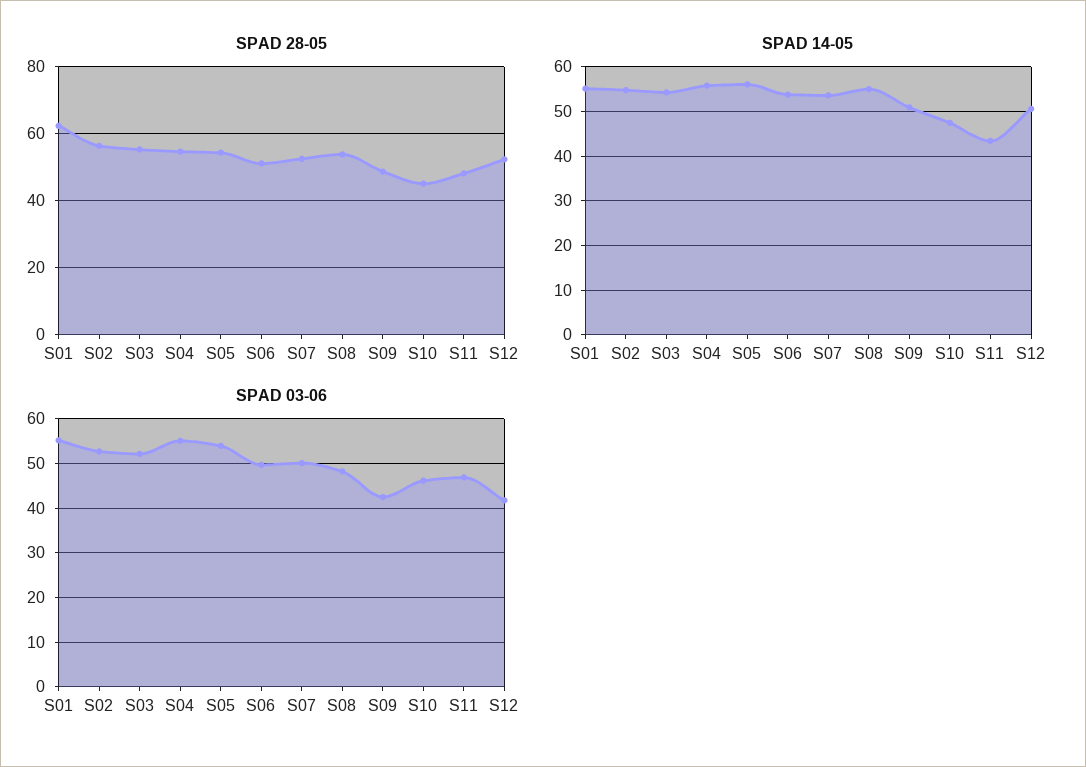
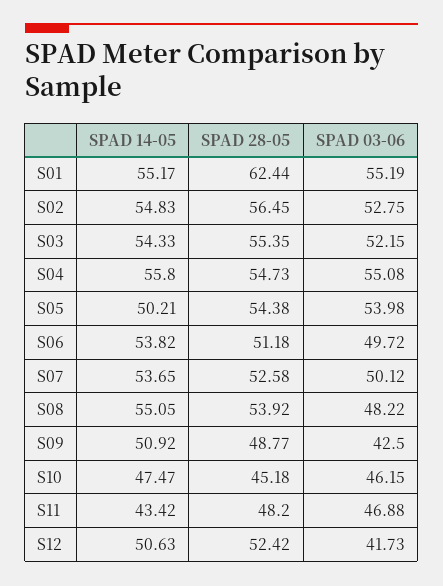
SPAD 14-05, S05: 56 -> 50.21

